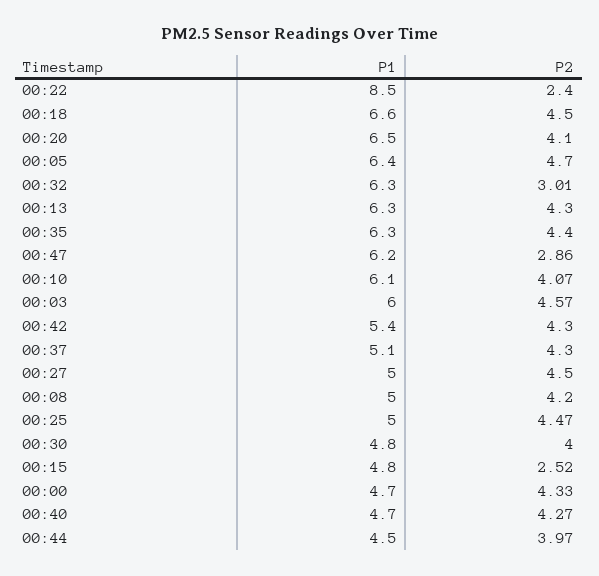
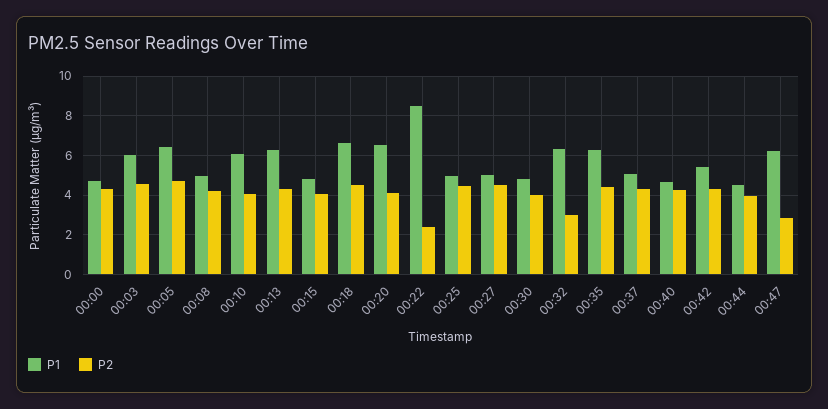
P2, 00:15: 2.52 -> 4

